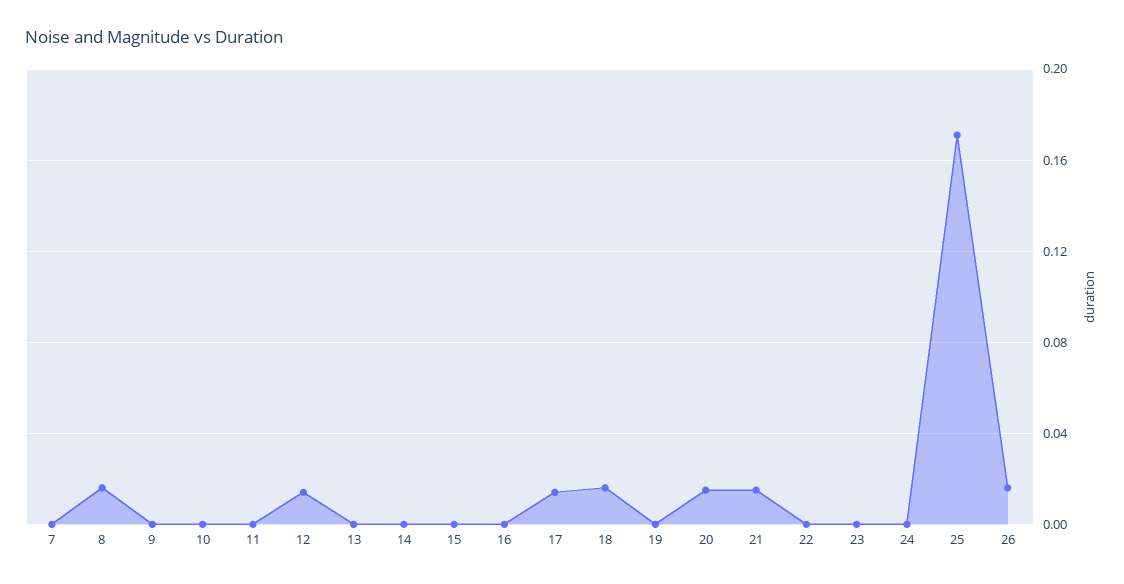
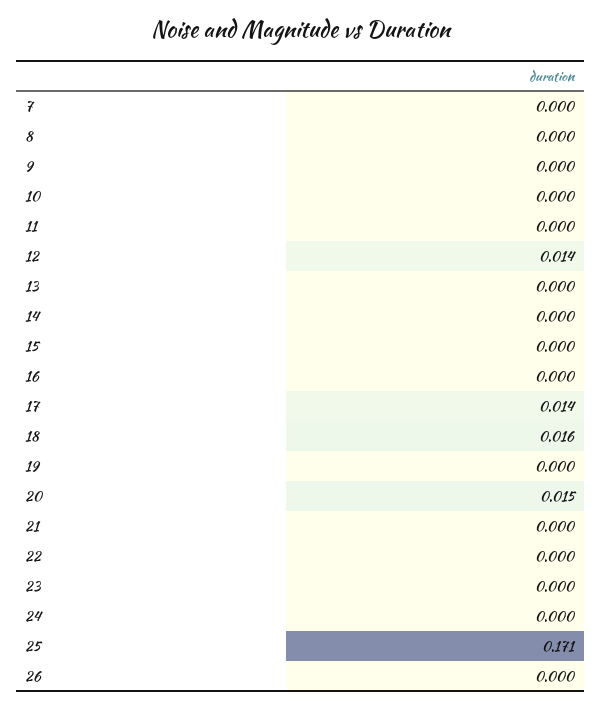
8: 0.015 -> 0
21: 0.015 -> 0
26: 0.015 -> 0

